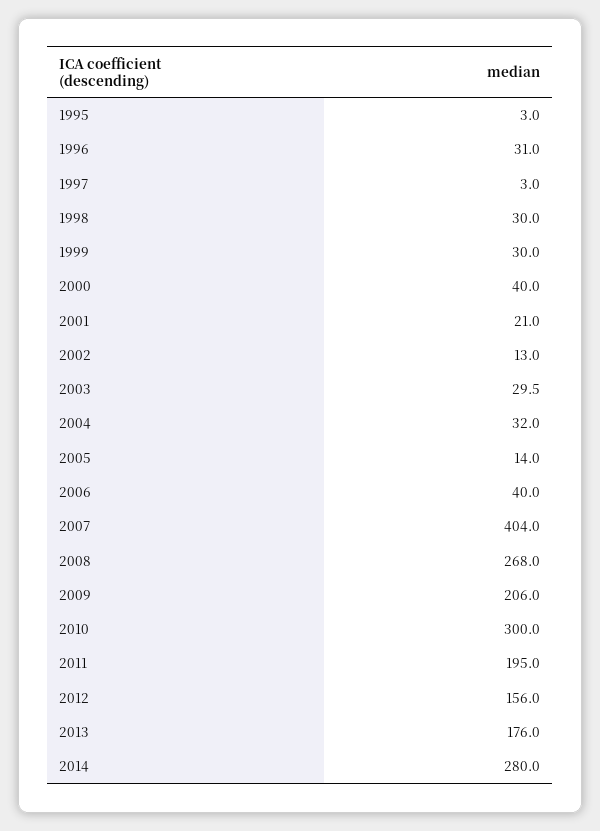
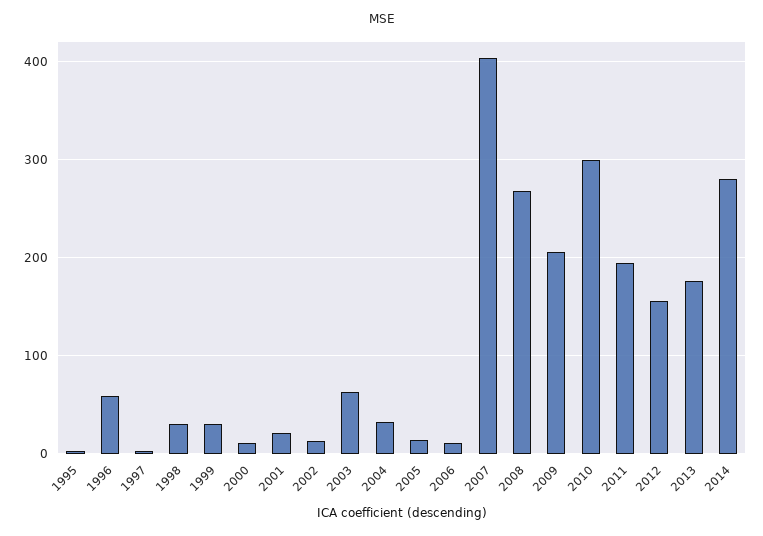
1996: 31 -> 60
2000: 40 -> 10
2003: 29.5 -> 60
2006: 40 -> 10

